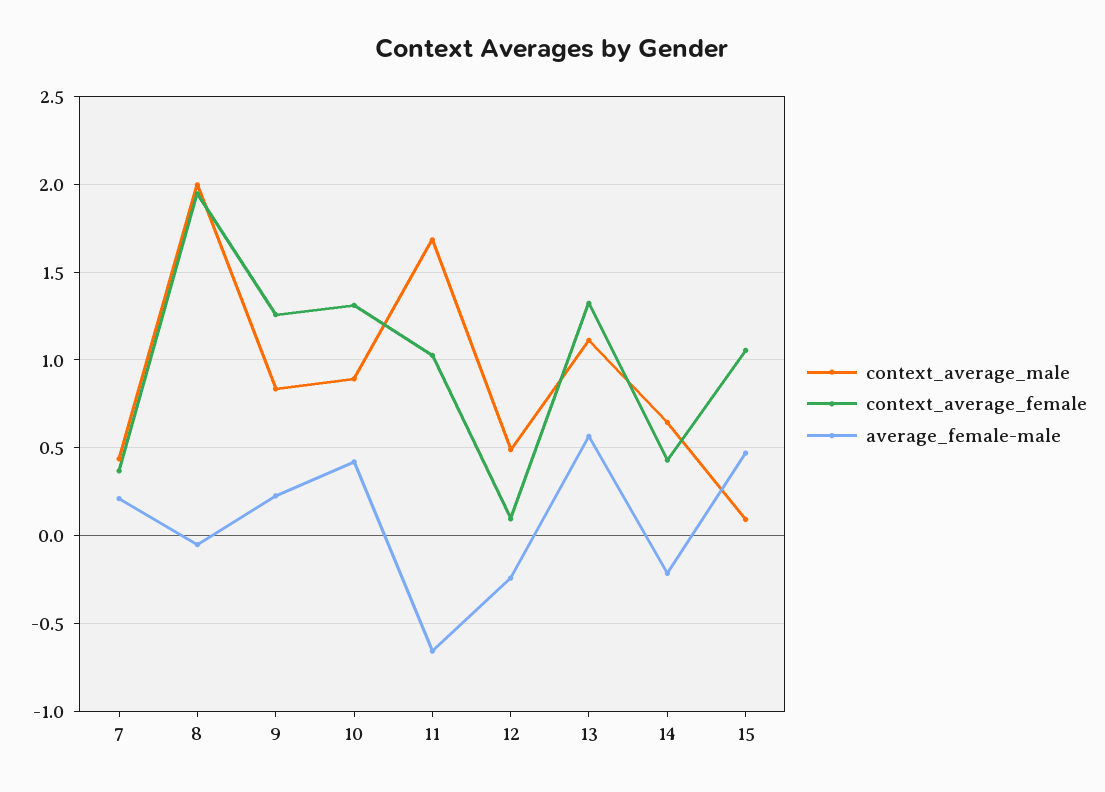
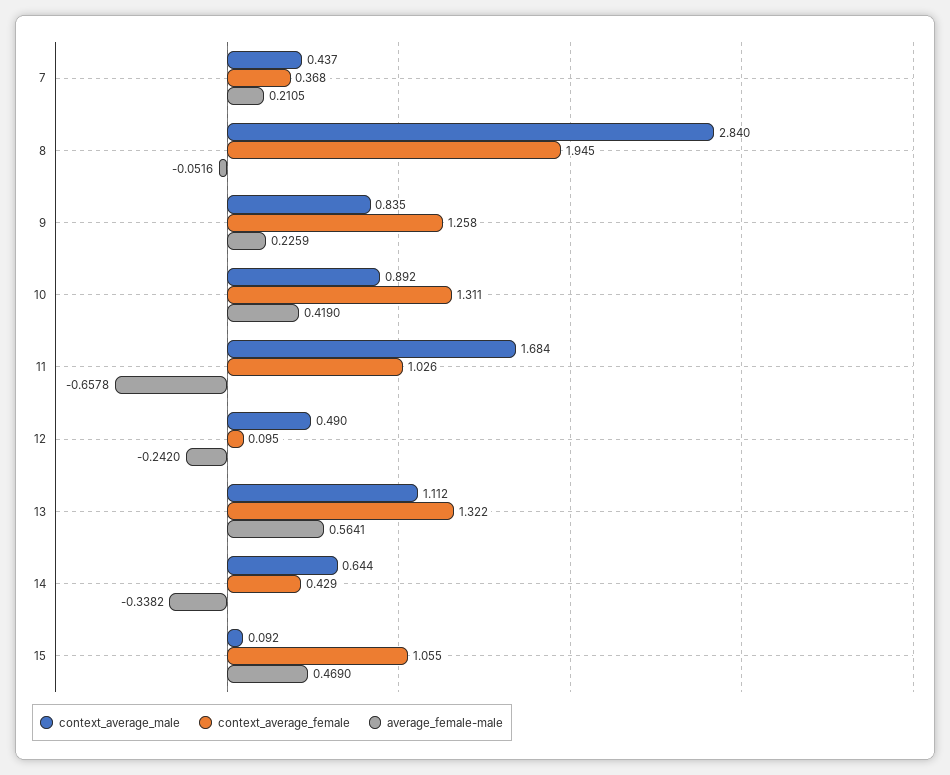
context_average_male, 8: 2 -> 2.84
average_female-male, 14: -0.2 -> -0.3382

